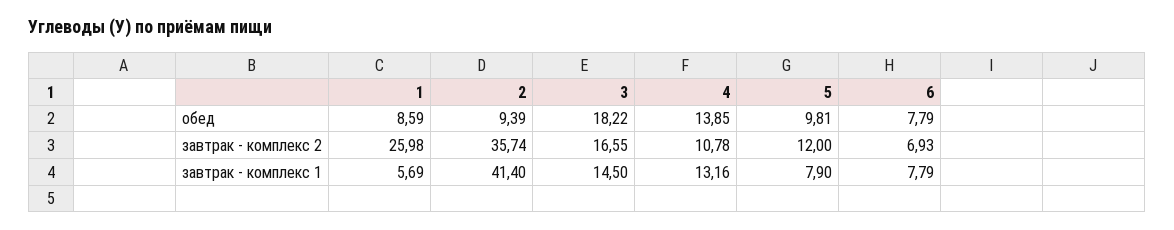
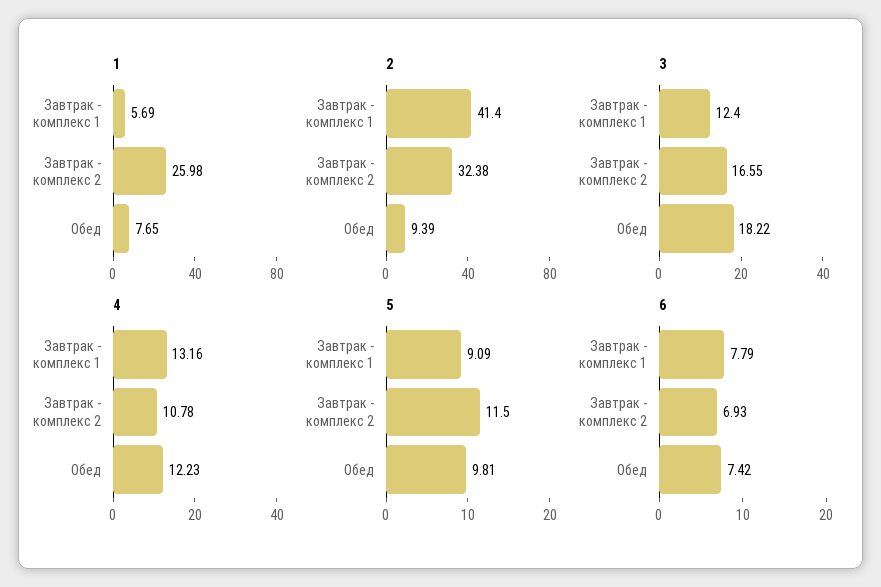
1, обед: 8.59 -> 7.65
4, обед: 13.85 -> 12.23
6, обед: 7.79 -> 7.42
2, завтрак - комплекс 2: 35.74 -> 32.38
5, завтрак - комплекс 2: 12 -> 11.5
3, завтрак - комплекс 1: 14.5 -> 12.4
5, завтрак - комплекс 1: 7.9 -> 9.09

